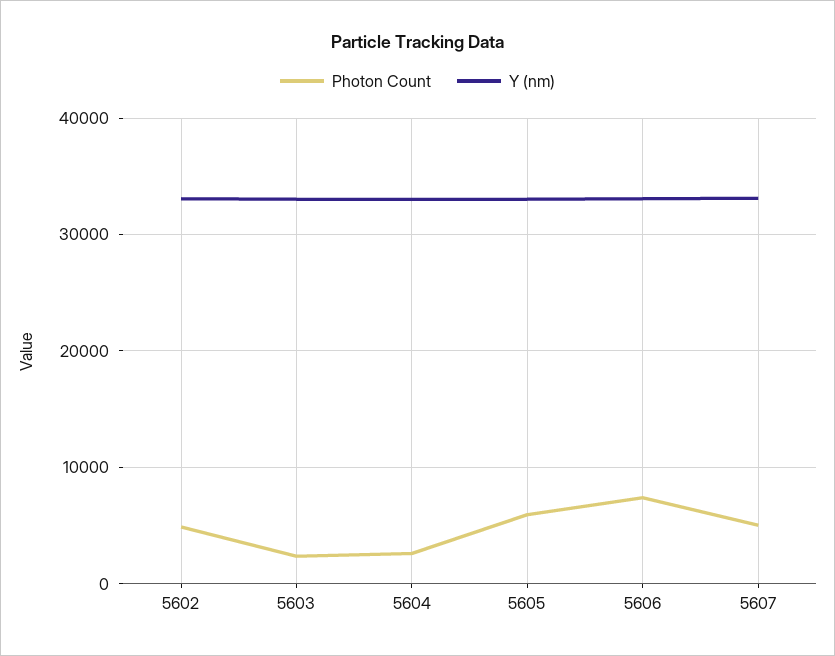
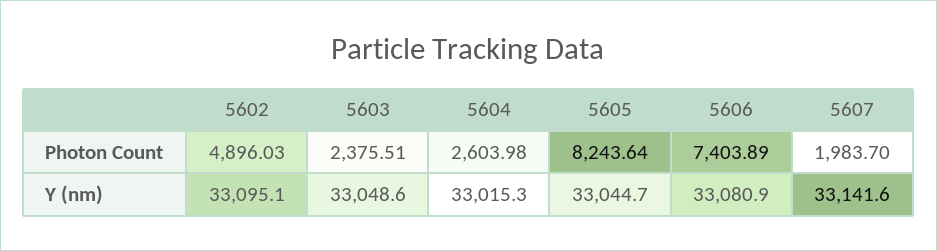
Photon Count, 5605: 6000 -> 8243.64
Photon Count, 5607: 5000 -> 1983.7

